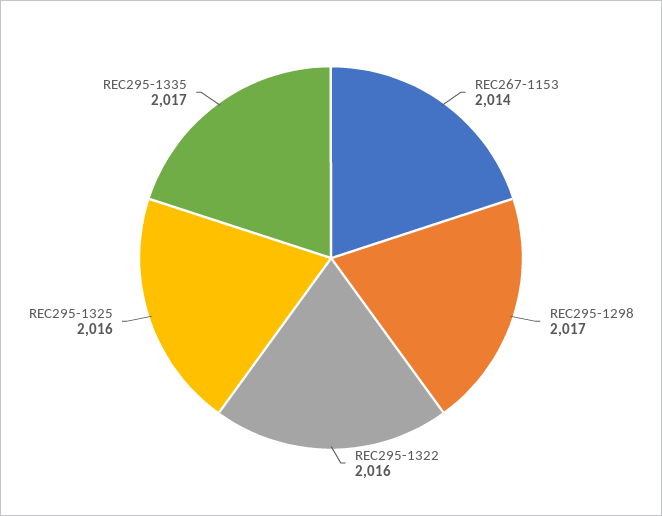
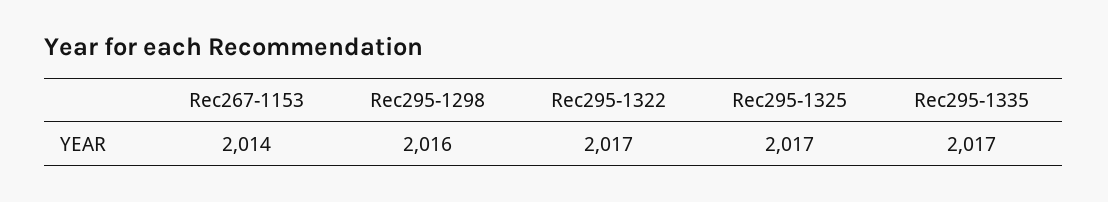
REC295-1298: 2017 -> 2016
REC295-1322: 2016 -> 2017
REC295-1325: 2016 -> 2017

